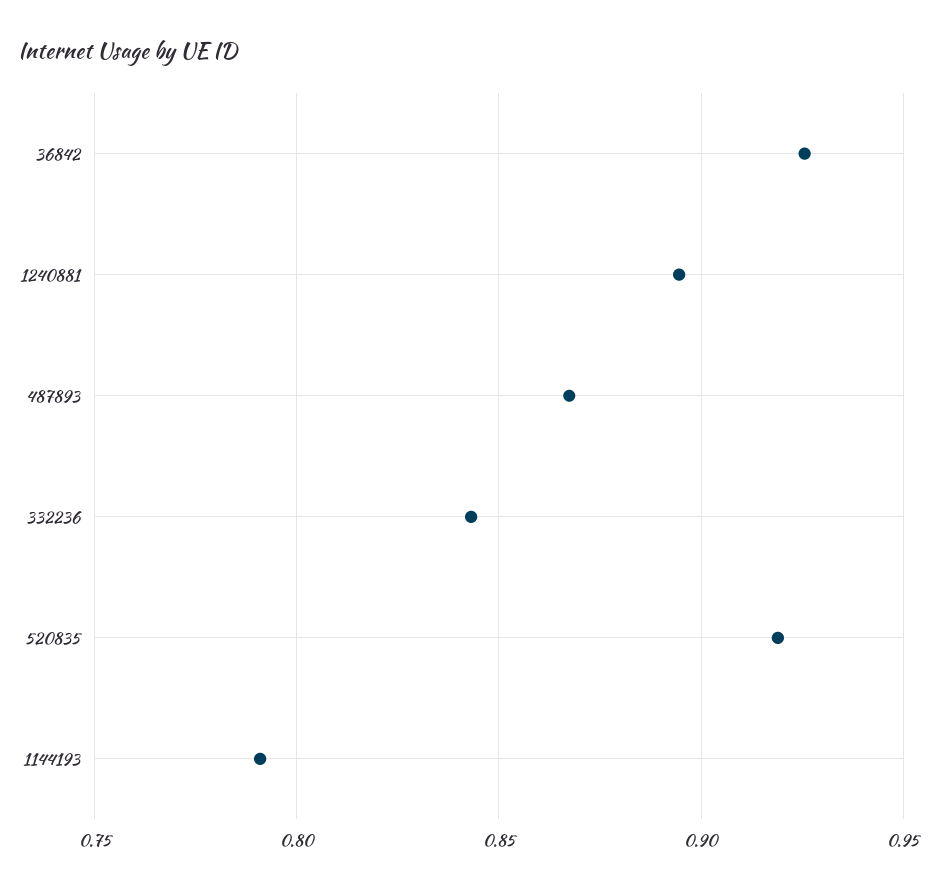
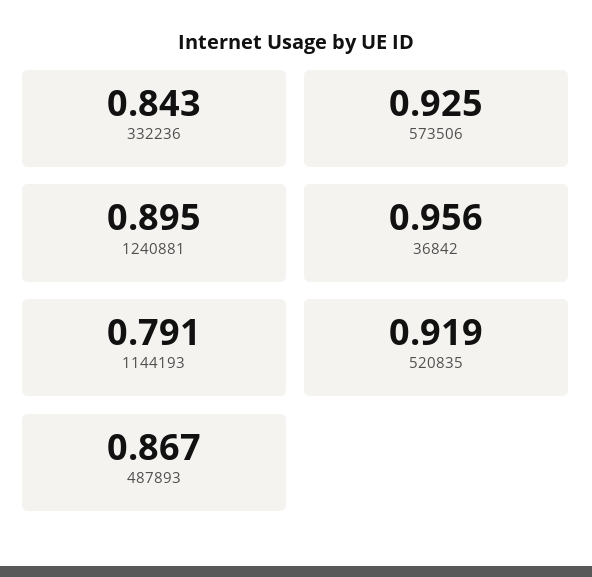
36842: 0.925 -> 0.956
573506: none -> 0.925

